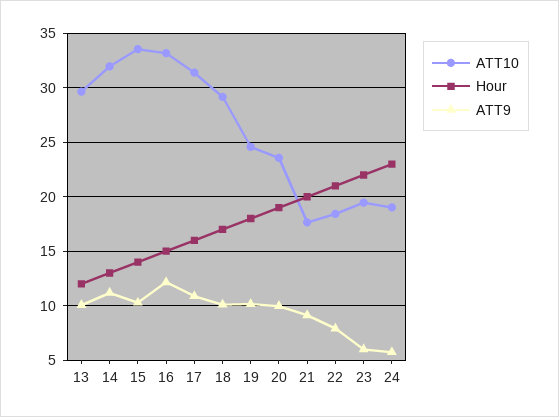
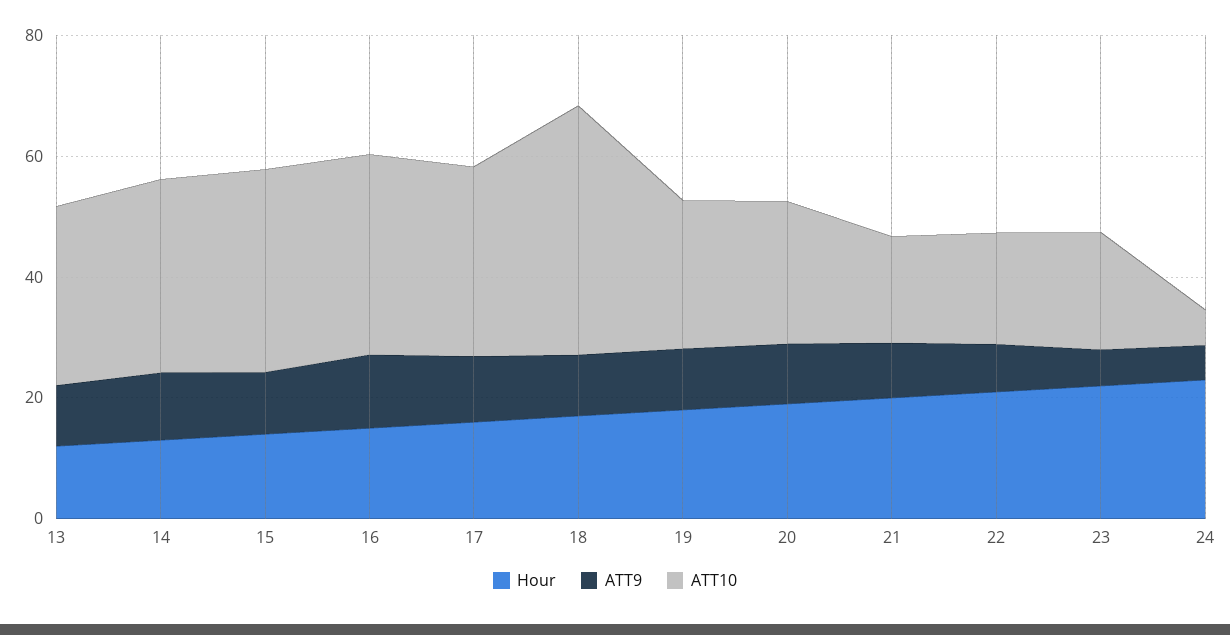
ATT10, 18: 29 -> 40
ATT10, 24: 19 -> 5

